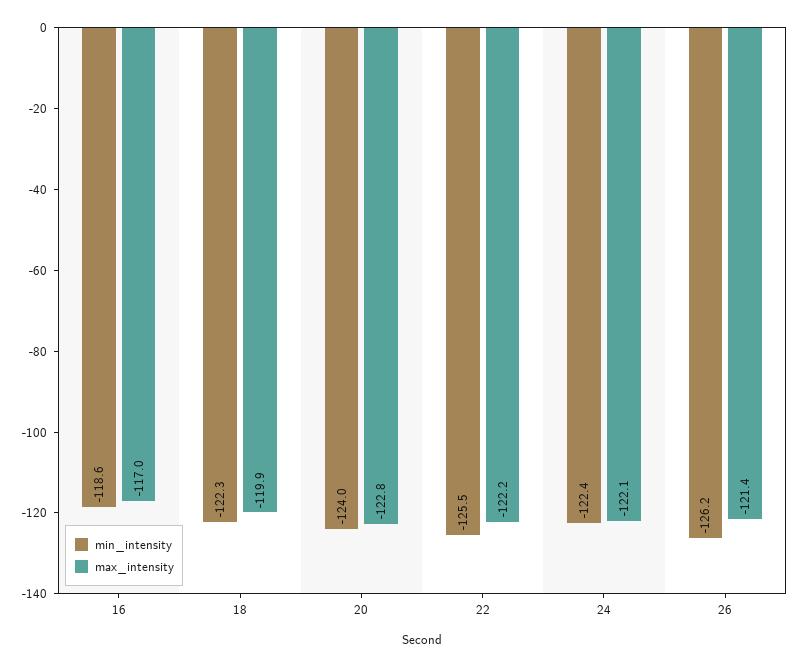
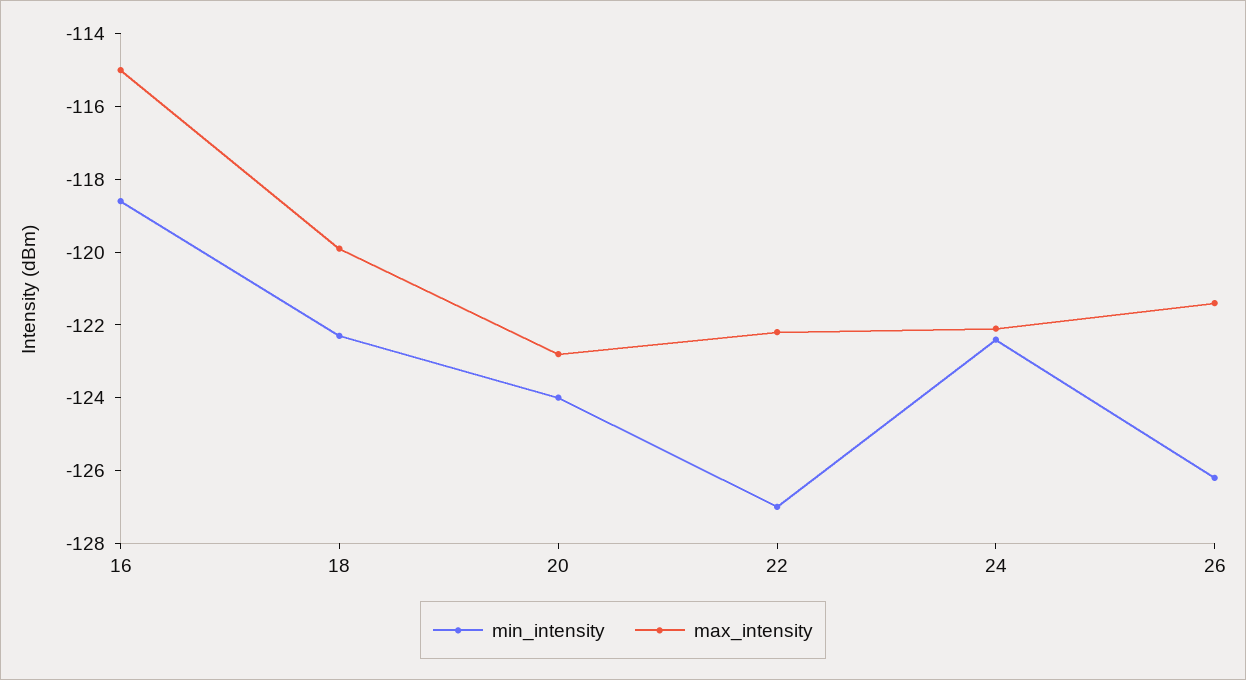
max_intensity, 16: -117 -> -115
min_intensity, 22: -125.5 -> -127

